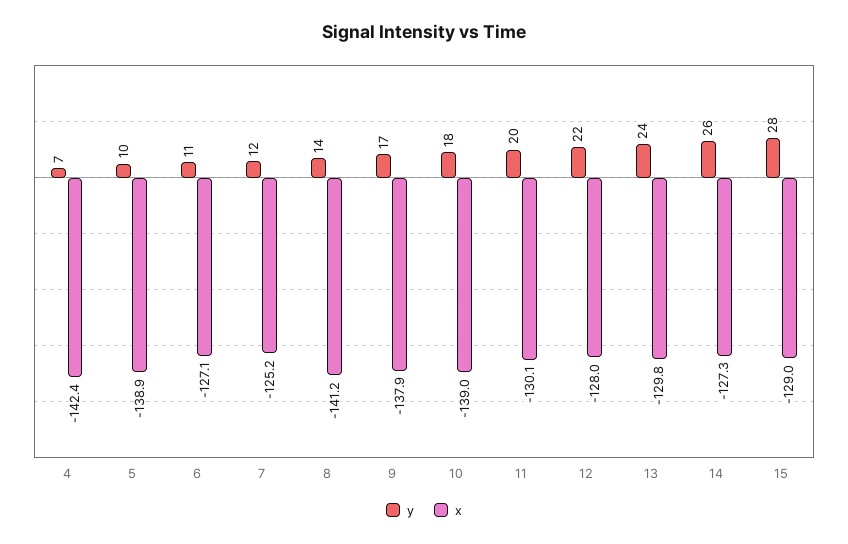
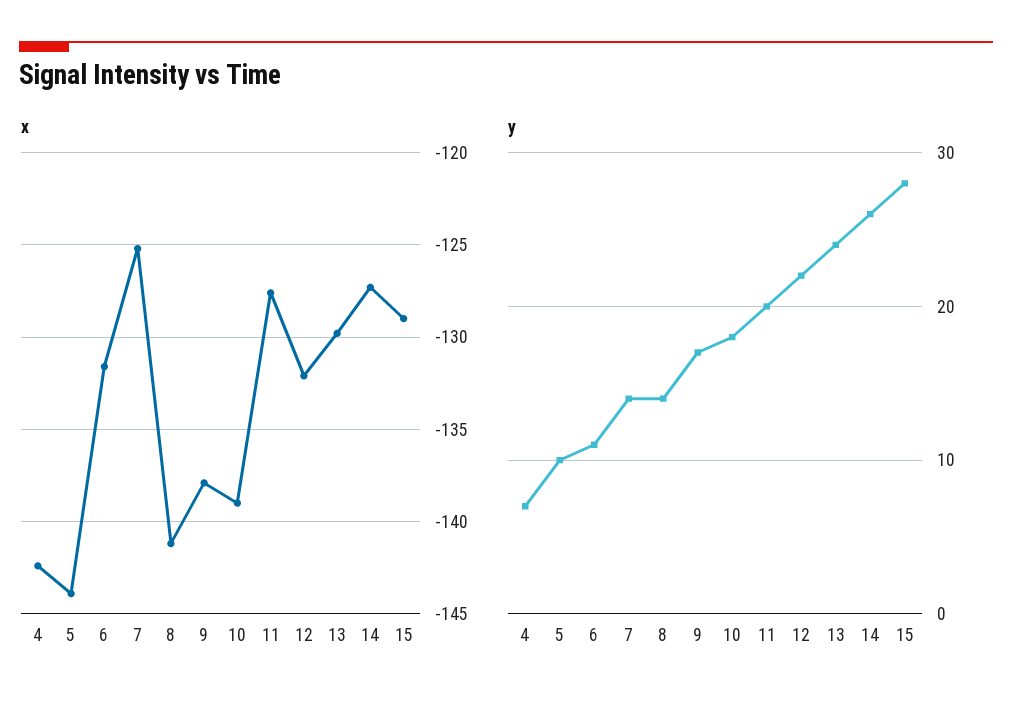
x, 5: -138.9 -> -144
x, 6: -127.1 -> -131.5
y, 7: 12 -> 14
x, 11: -130.1 -> -127.5
x, 12: -128 -> -132

